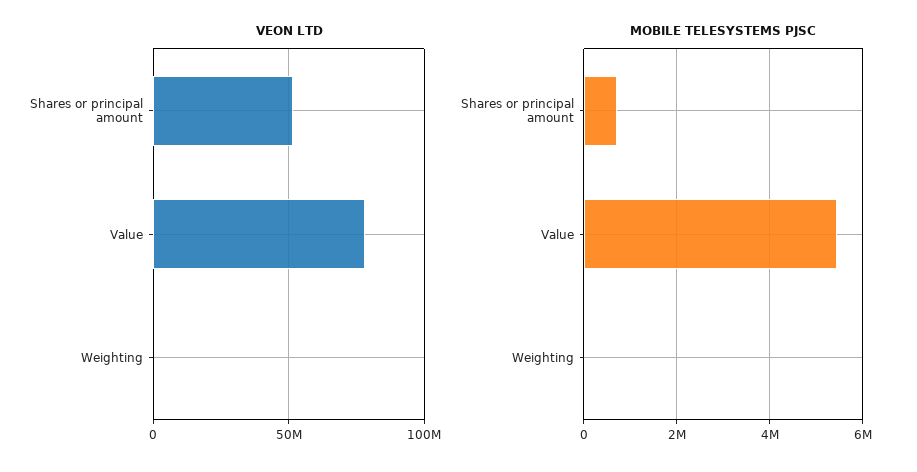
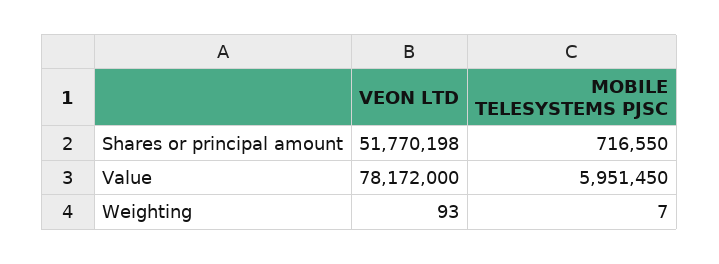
MOBILE TELESYSTEMS PJSC, Value: 5400000 -> 5951450

